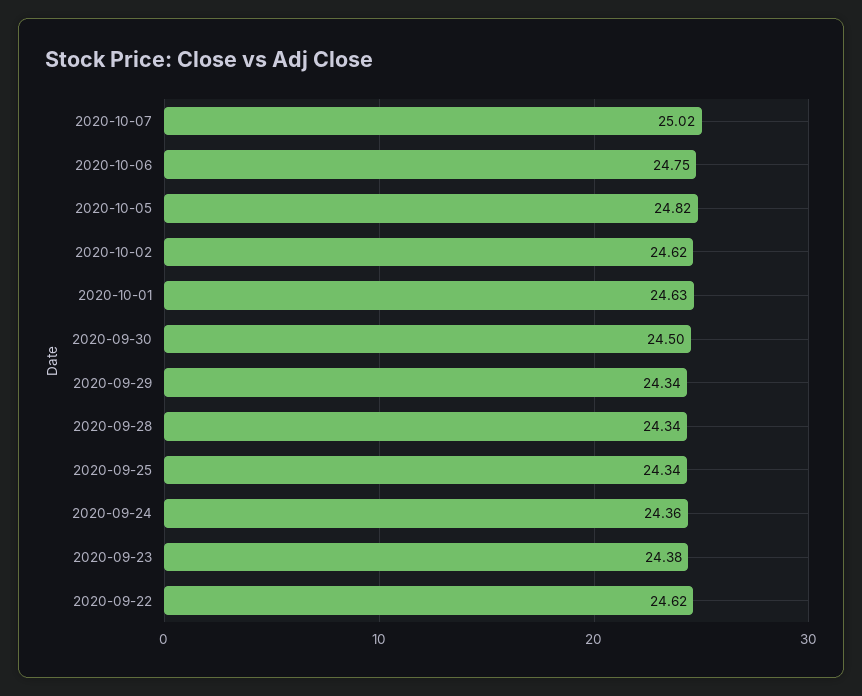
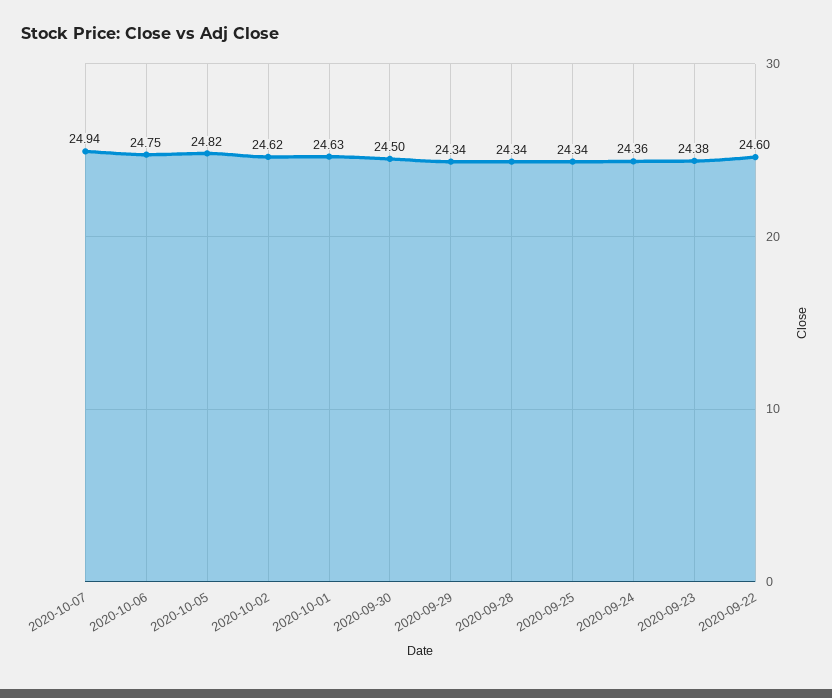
2020-10-07: 25.02 -> 24.94
2020-09-22: 24.62 -> 24.6

